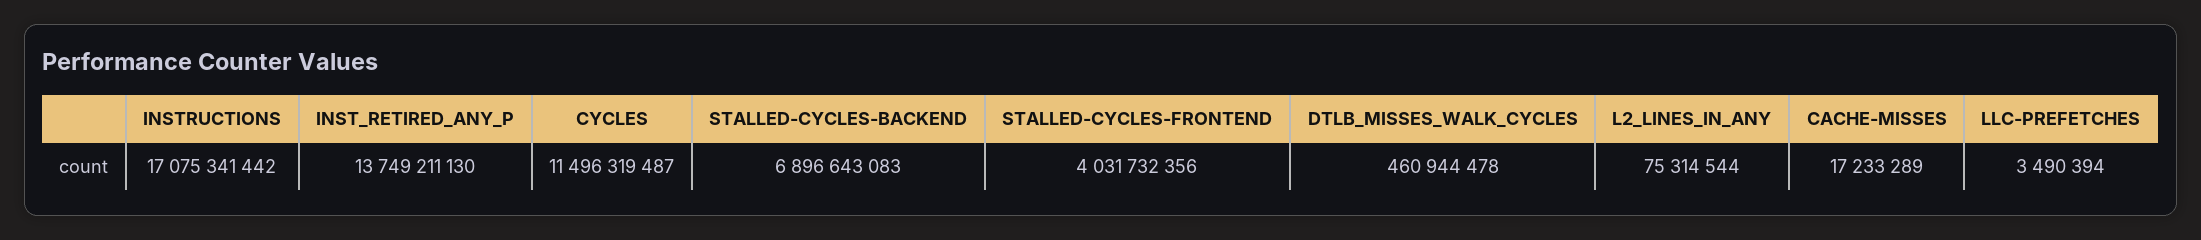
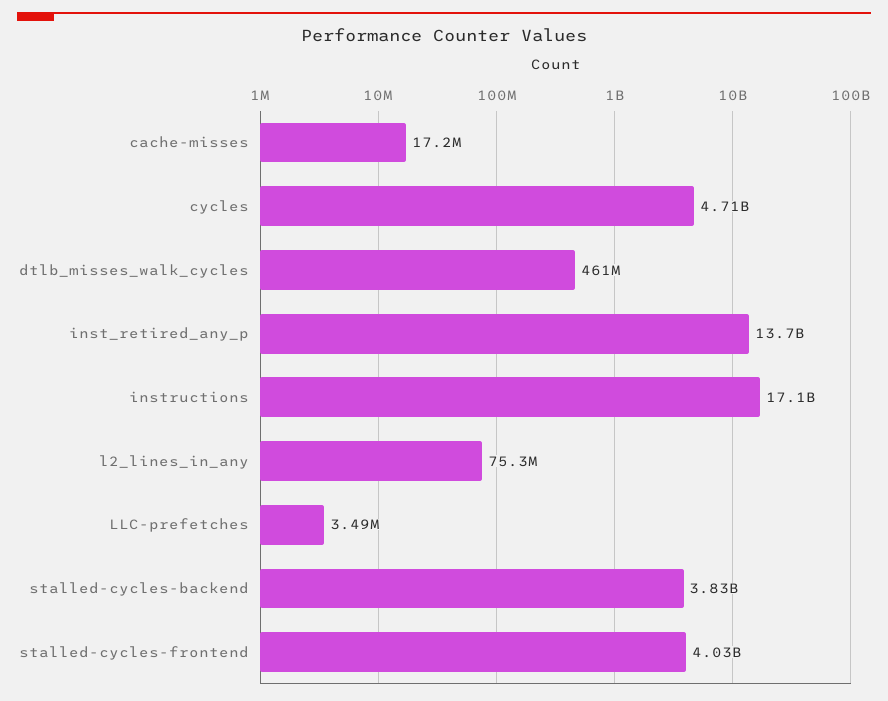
CYCLES: 11496319487 -> 4710000000
STALLED-CYCLES-BACKEND: 6896643083 -> 3830000000

